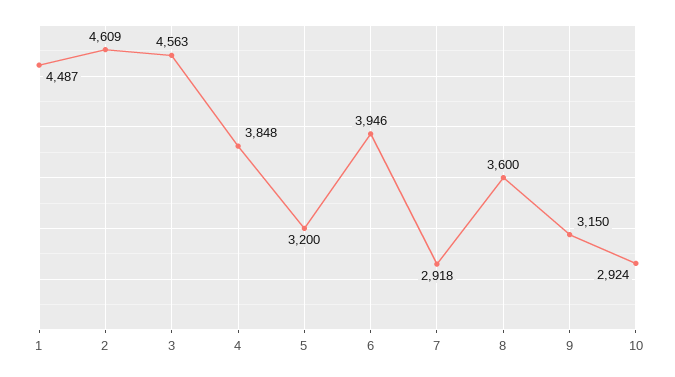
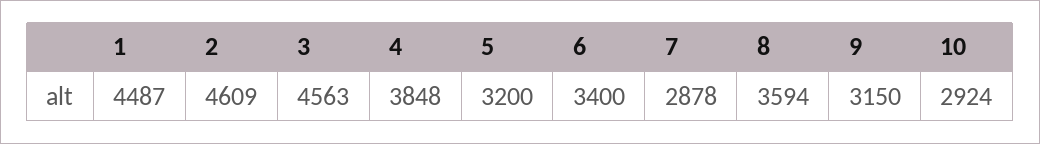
6: 3946 -> 3400
7: 2918 -> 2878
8: 3600 -> 3594

